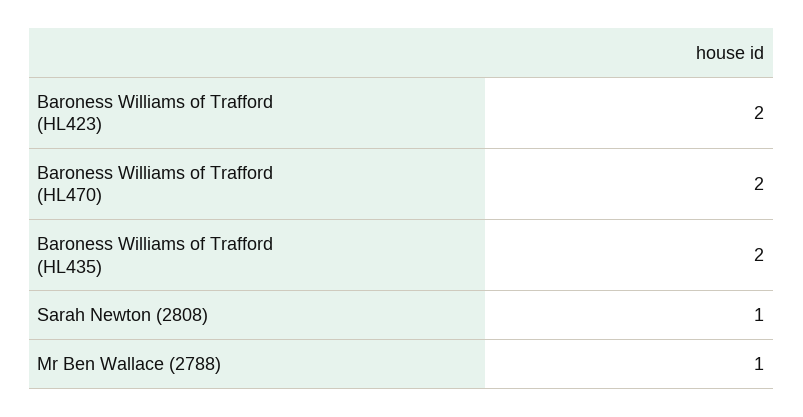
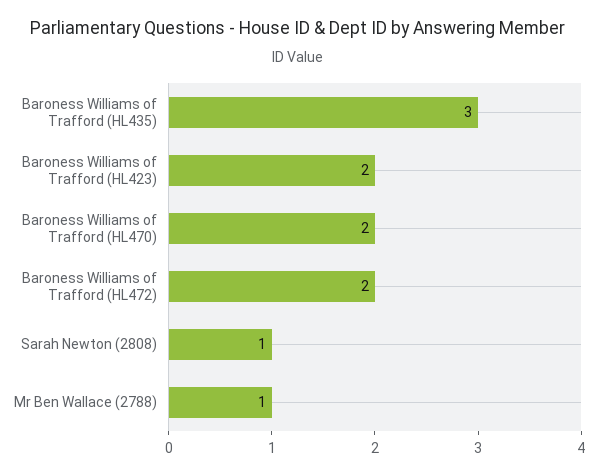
Baroness Williams of Trafford (HL435): 2 -> 3
Baroness Williams of Trafford (HL472): none -> 2

